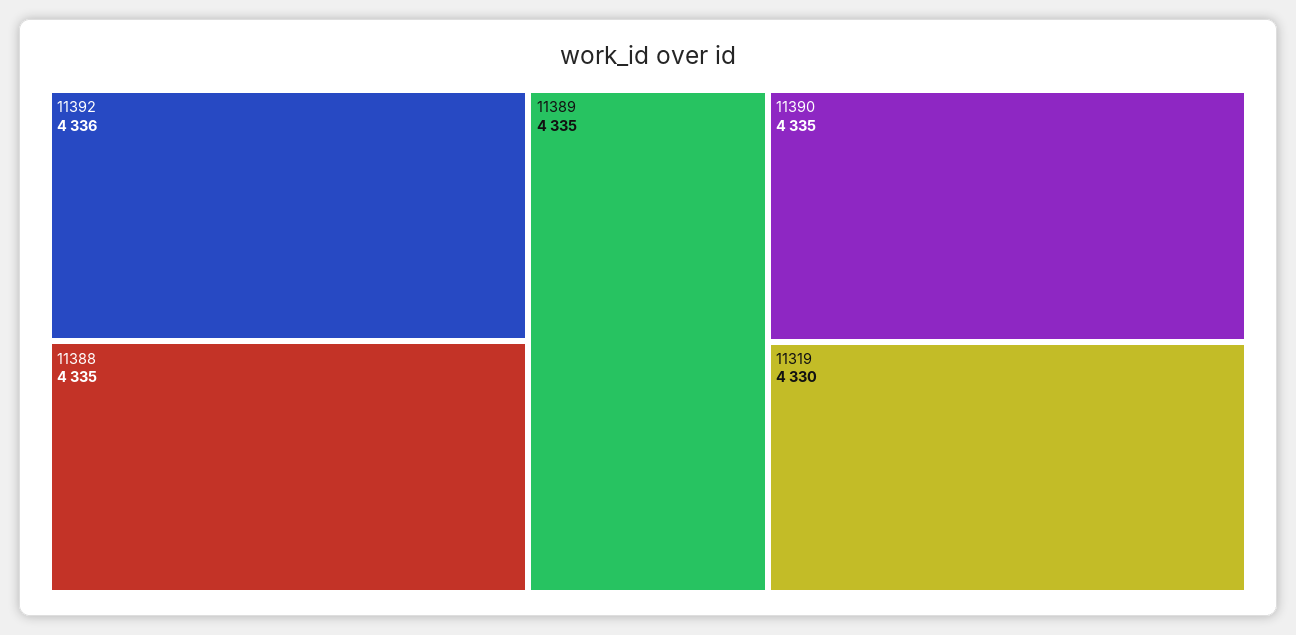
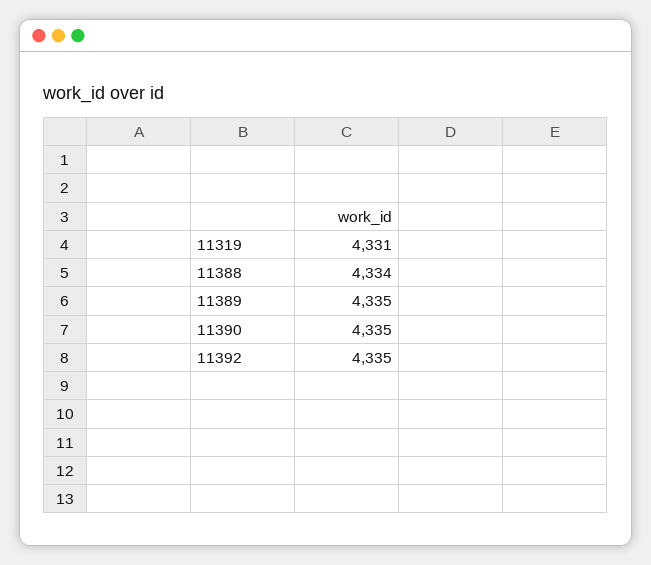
11392: 4336 -> 4335
11388: 4335 -> 4334
11319: 4330 -> 4331

